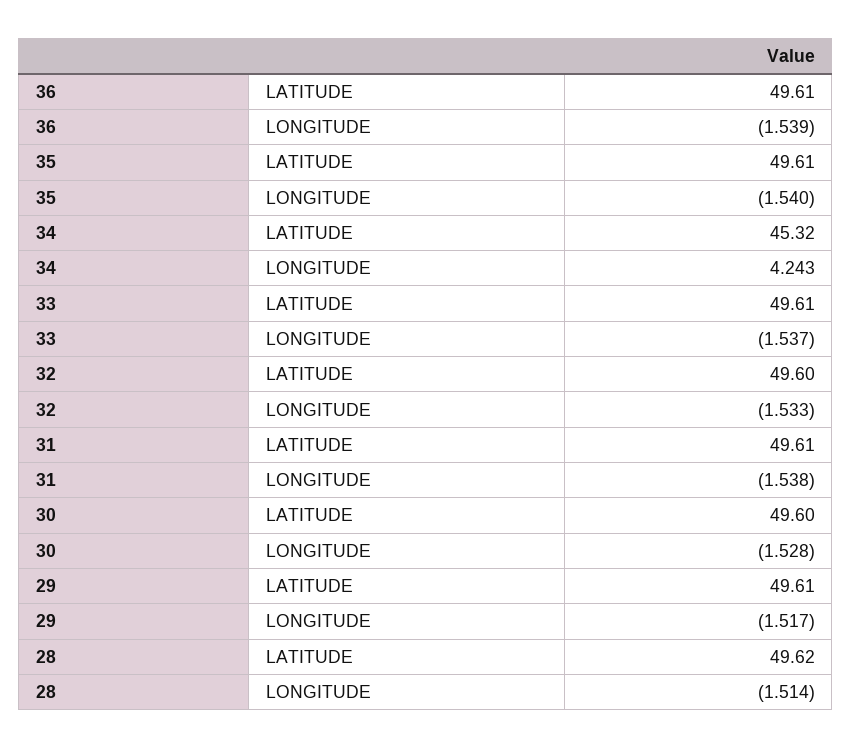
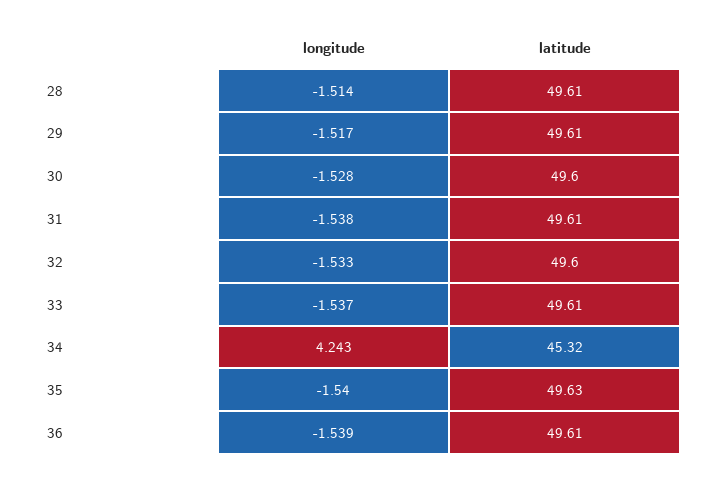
35, LATITUDE: 49.61 -> 49.63
28, LATITUDE: 49.62 -> 49.61

